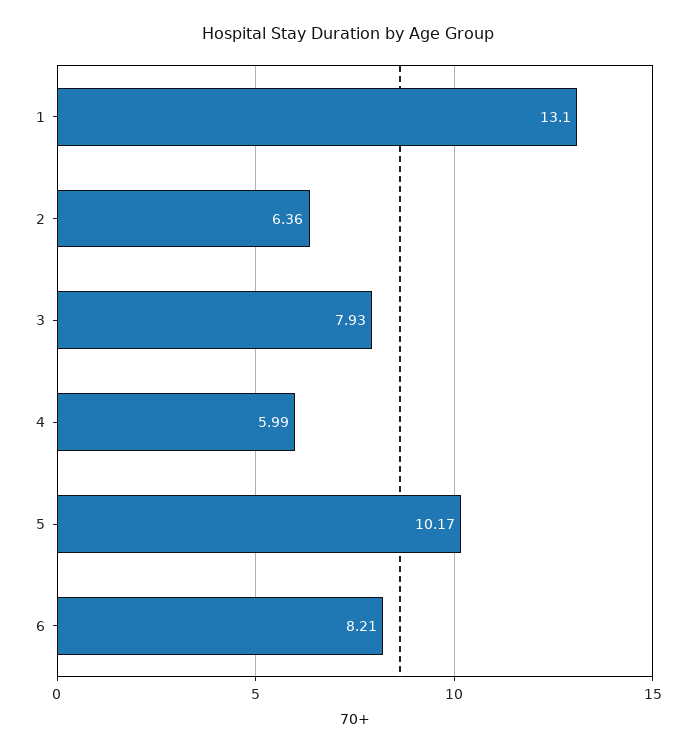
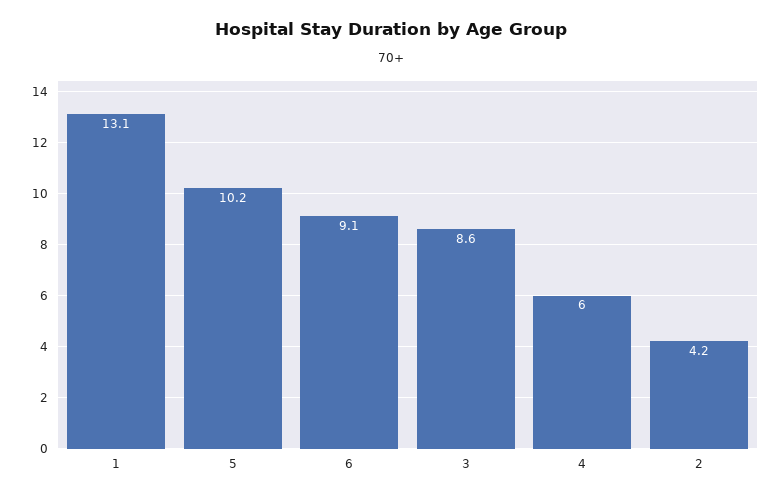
2: 6.36 -> 4.2
3: 7.93 -> 8.6
6: 8.21 -> 9.1

